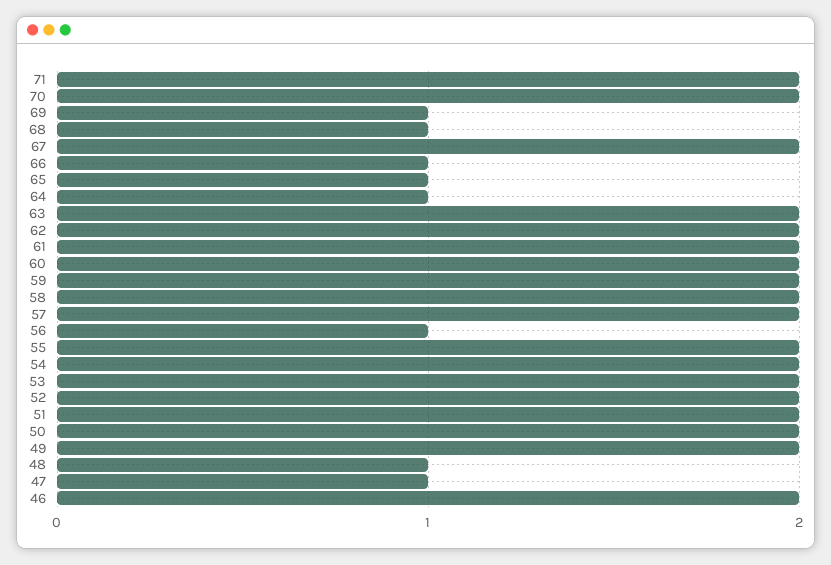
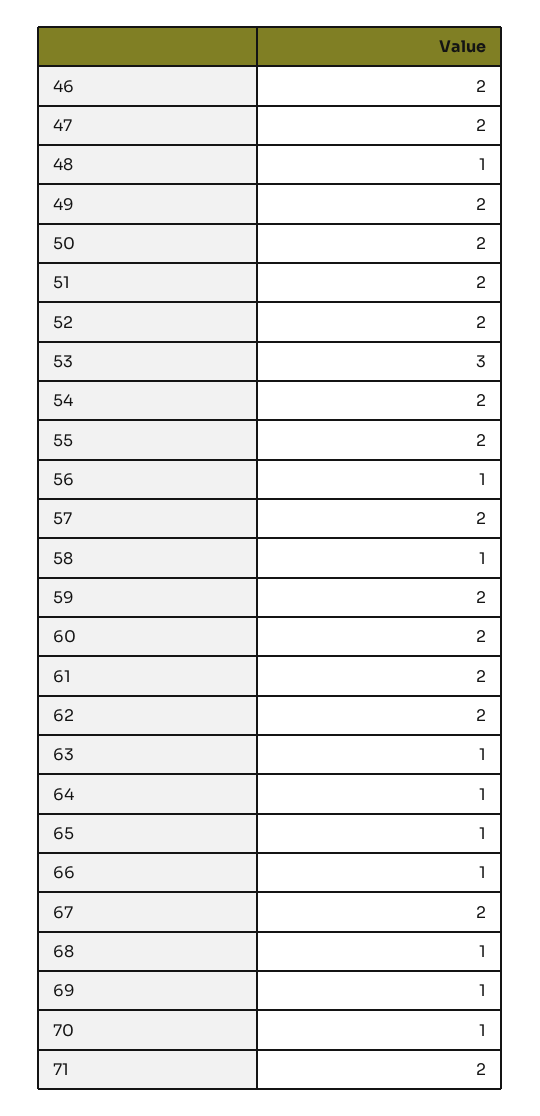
70: 2 -> 1
63: 2 -> 1
58: 2 -> 1
53: 2 -> 3
47: 1 -> 2

